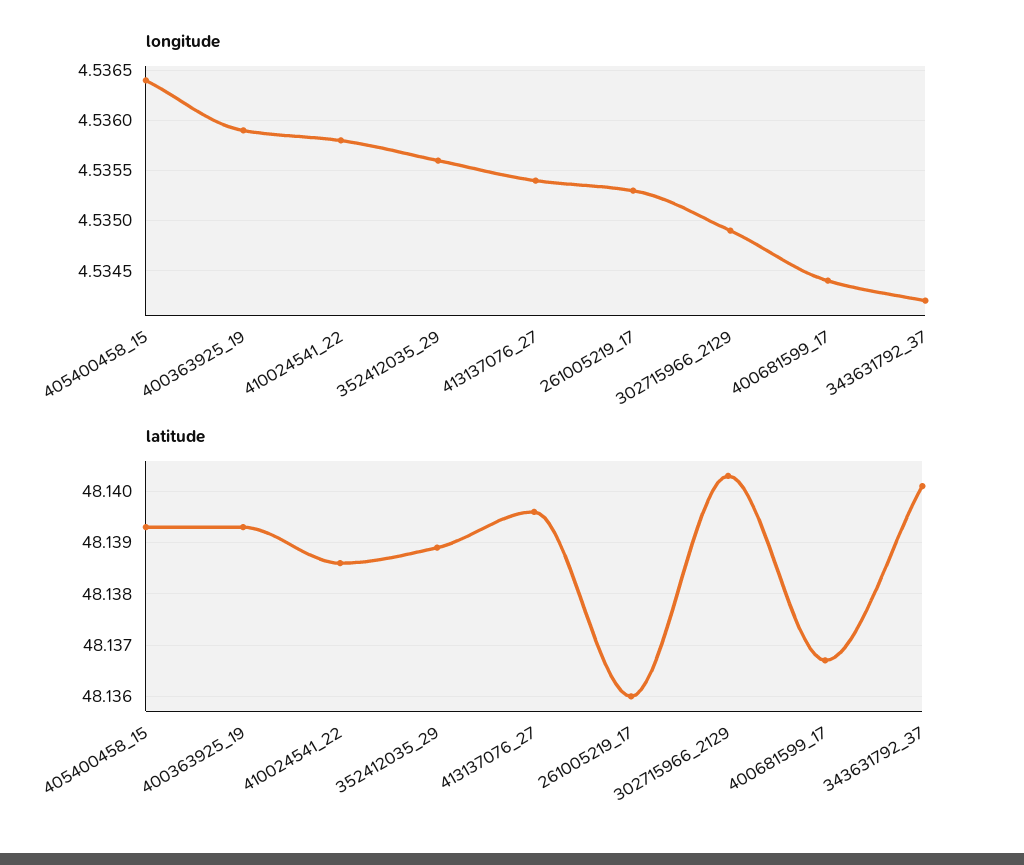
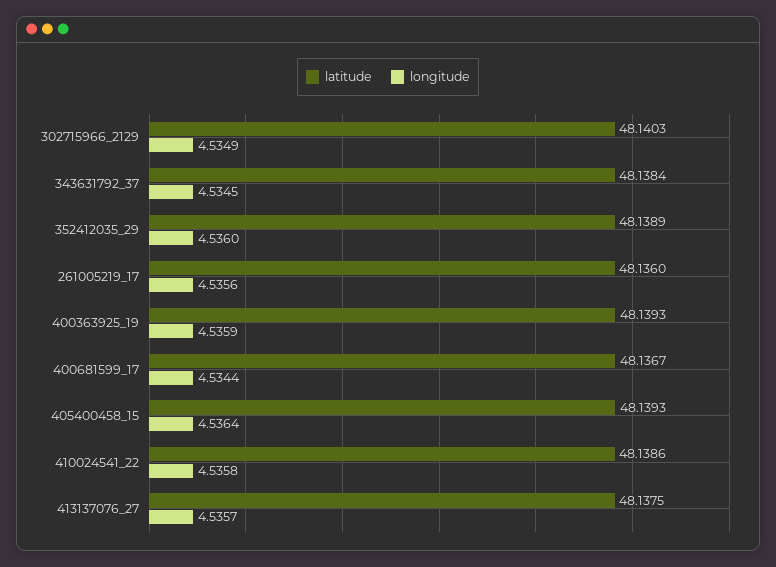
longitude, 352412035_29: 4.5356 -> 4.536
longitude, 413137076_27: 4.5354 -> 4.5357
longitude, 261005219_17: 4.5353 -> 4.5356
longitude, 343631792_37: 4.5342 -> 4.5345
latitude, 413137076_27: 48.1395 -> 48.1375
latitude, 343631792_37: 48.14 -> 48.1384

